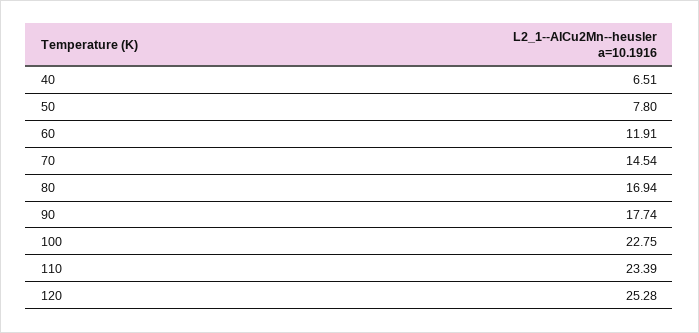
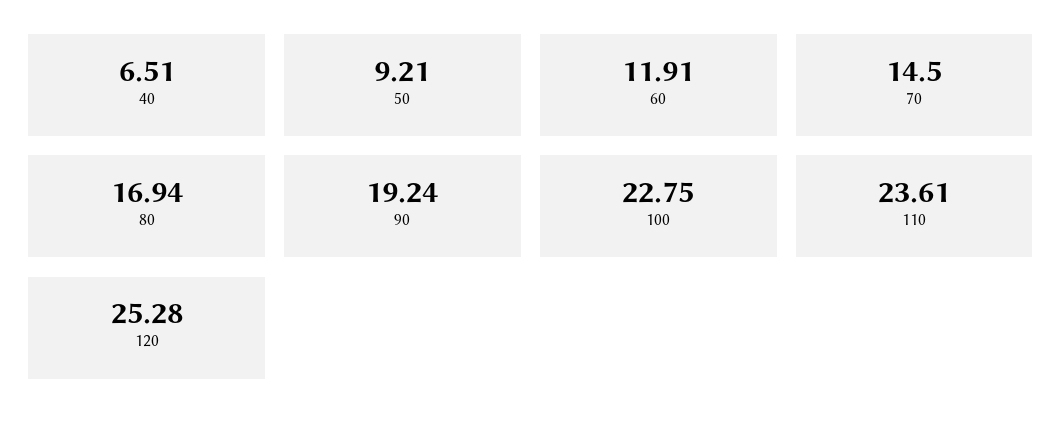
50: 7.8 -> 9.21
70: 14.54 -> 14.5
90: 17.74 -> 19.24
110: 23.39 -> 23.61

